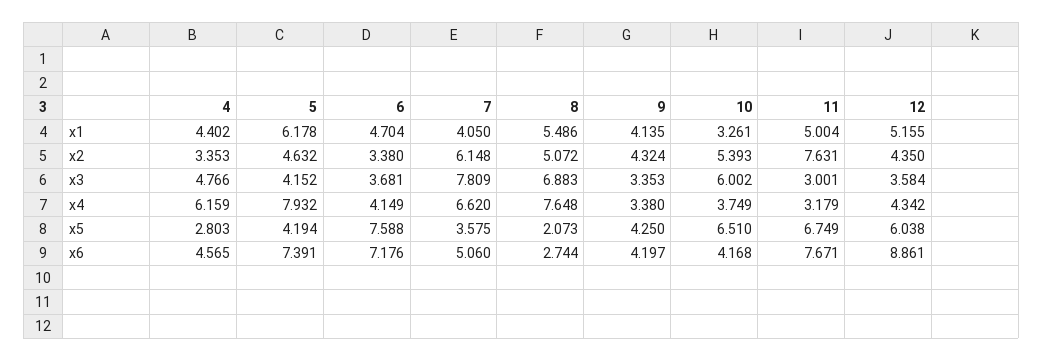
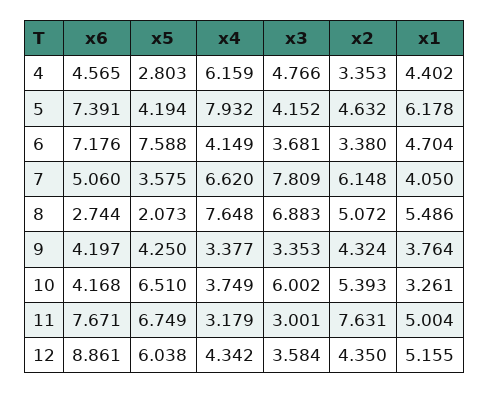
9, x1: 4.135 -> 3.764
9, x4: 3.38 -> 3.377

